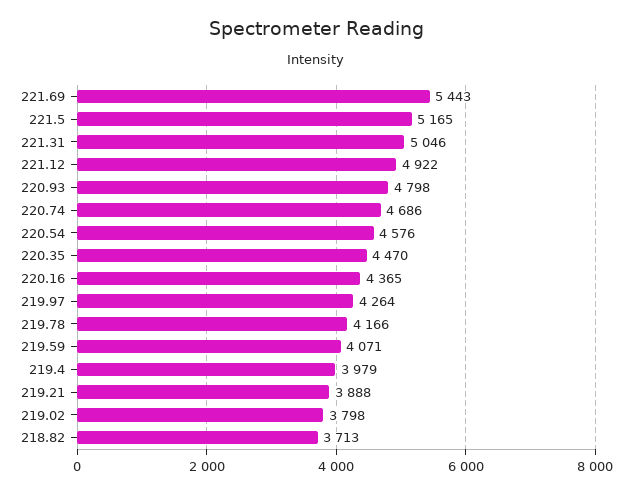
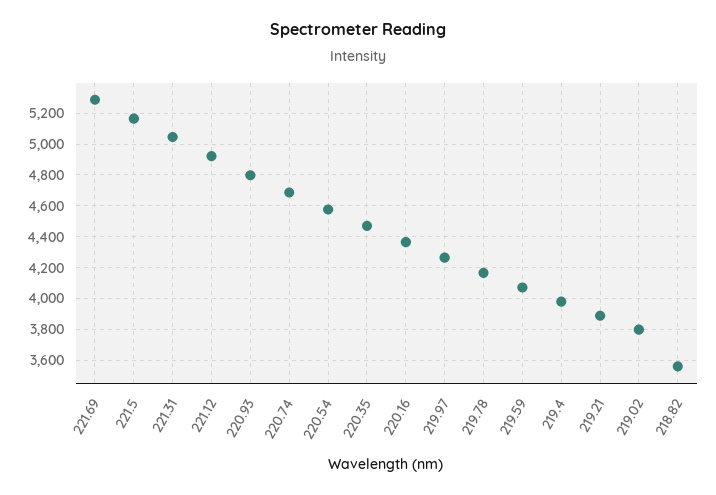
221.69: 5443 -> 5300
218.82: 3713 -> 3550

